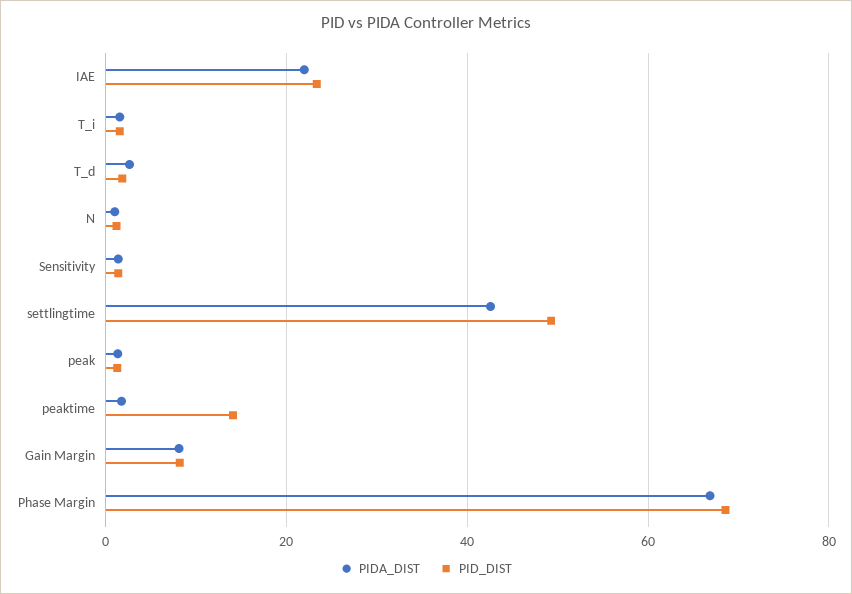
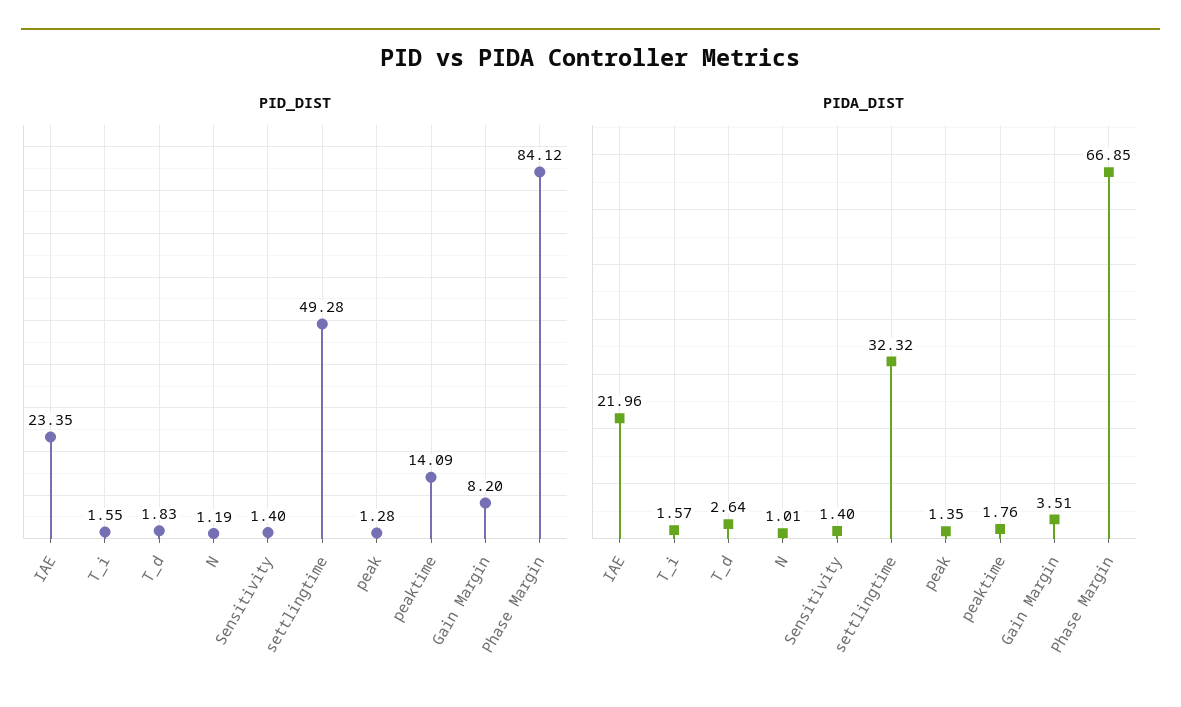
PIDA_DIST, settlingtime: 42 -> 32.32
PIDA_DIST, Gain Margin: 8 -> 3.51
PID_DIST, Phase Margin: 68 -> 84.12

